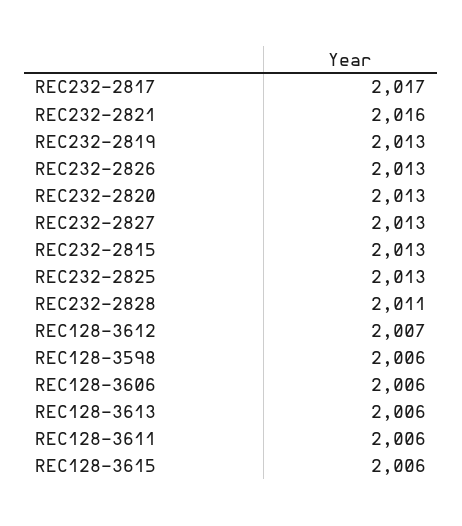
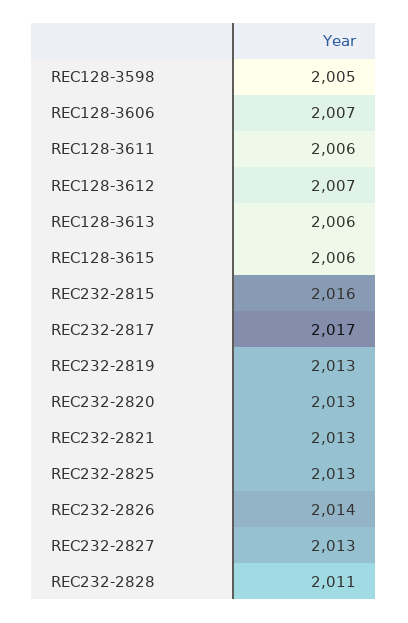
REC232-2821: 2016 -> 2013
REC232-2826: 2013 -> 2014
REC232-2815: 2013 -> 2016
REC128-3598: 2006 -> 2005
REC128-3606: 2006 -> 2007

